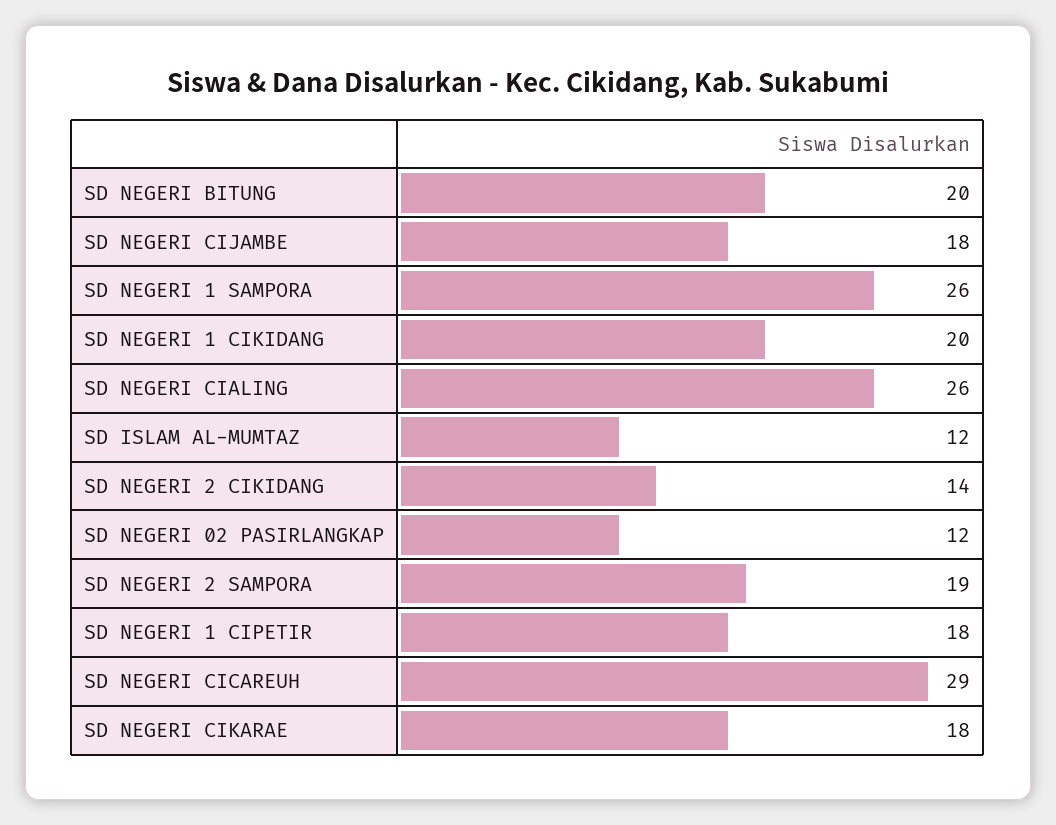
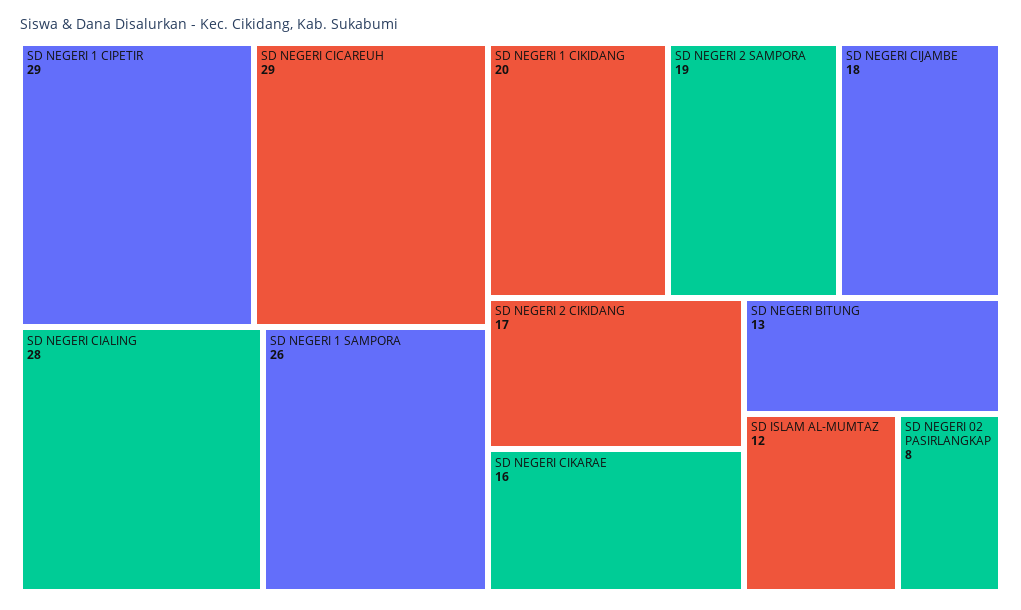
SD NEGERI BITUNG: 20 -> 13
SD NEGERI CIALING: 26 -> 28
SD NEGERI 2 CIKIDANG: 14 -> 17
SD NEGERI 02 PASIRLANGKAP: 12 -> 8
SD NEGERI 1 CIPETIR: 18 -> 29
SD NEGERI CIKARAE: 18 -> 16

